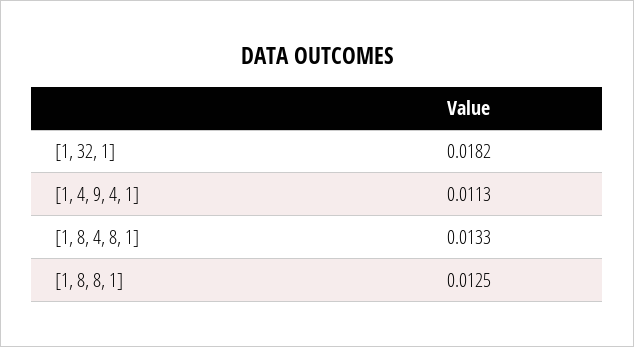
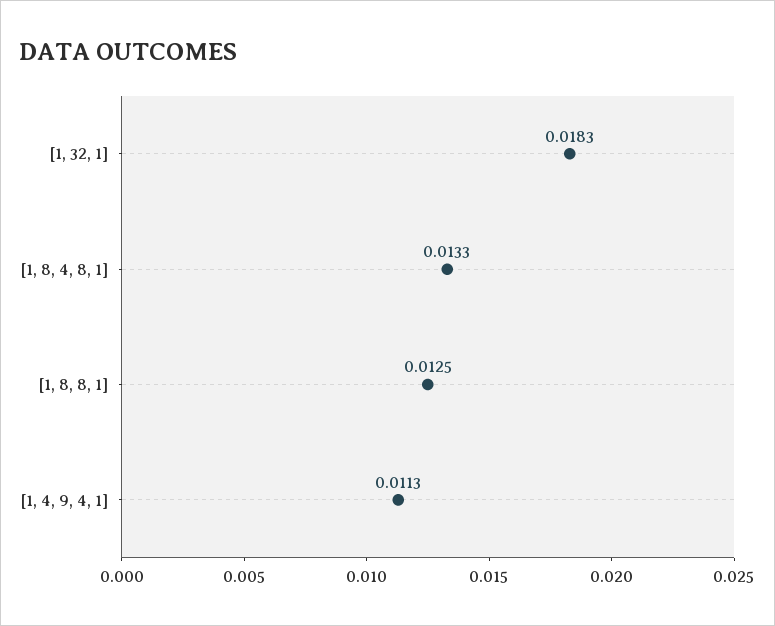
[1, 32, 1]: 0.0182 -> 0.0183

